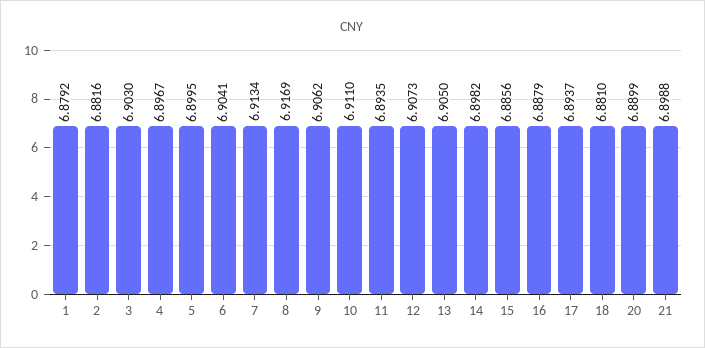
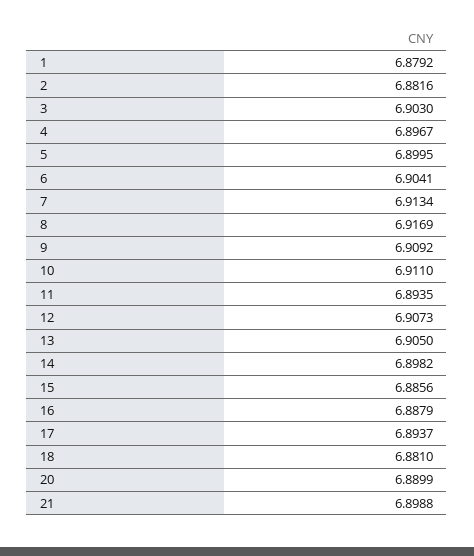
9: 6.9062 -> 6.9092

